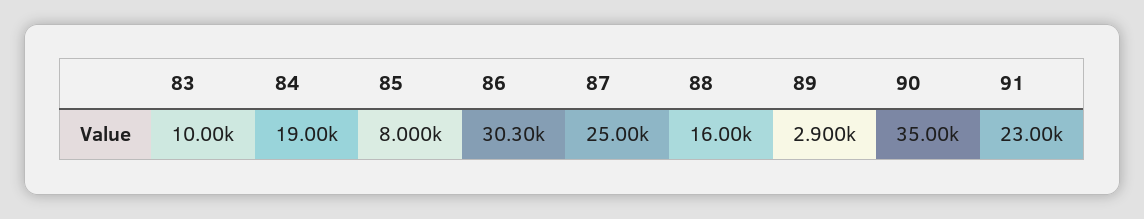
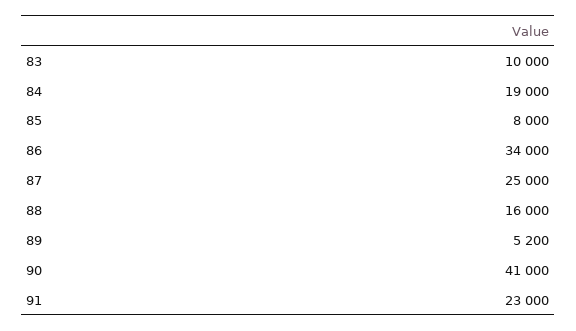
86: 30300 -> 34000
89: 2900 -> 5200
90: 35000 -> 41000

